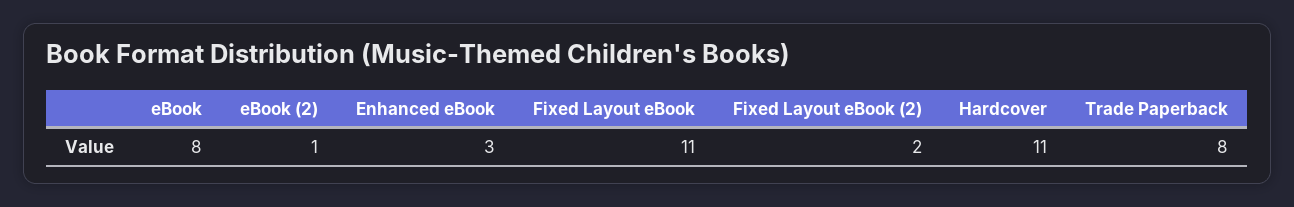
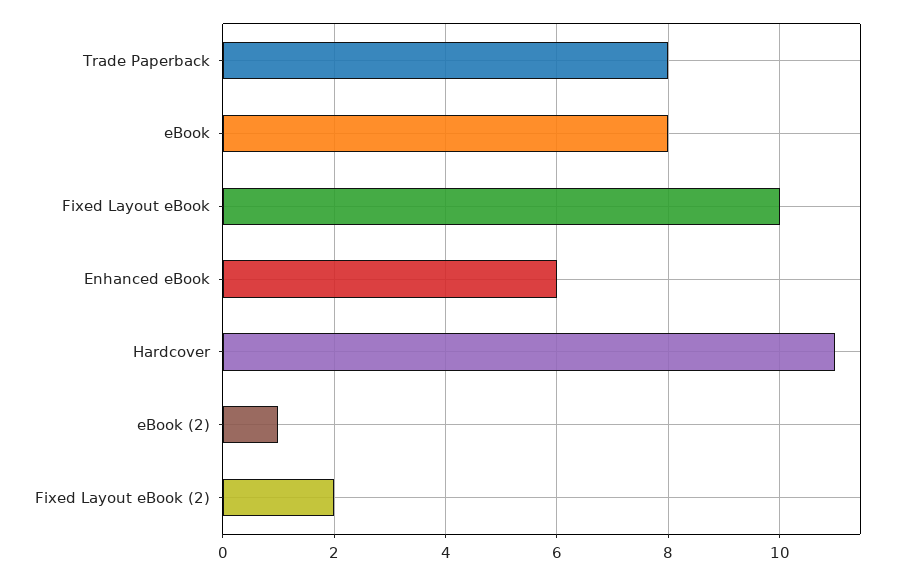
Enhanced eBook: 3 -> 6
Fixed Layout eBook: 11 -> 10

